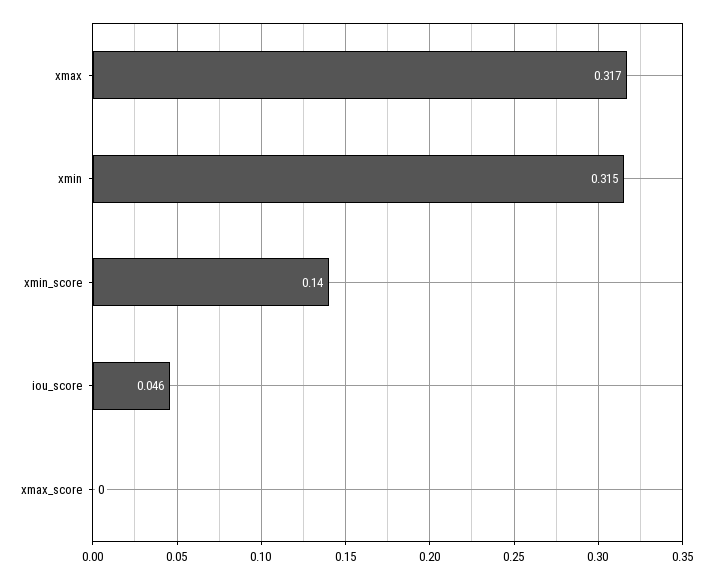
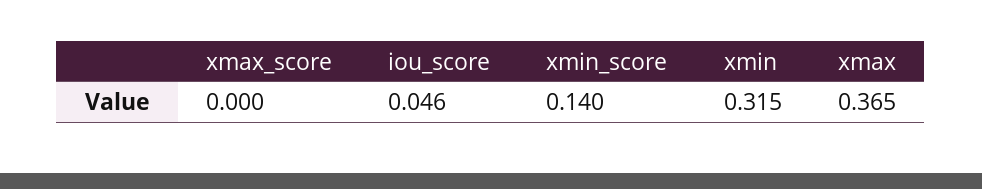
xmax: 0.317 -> 0.365

